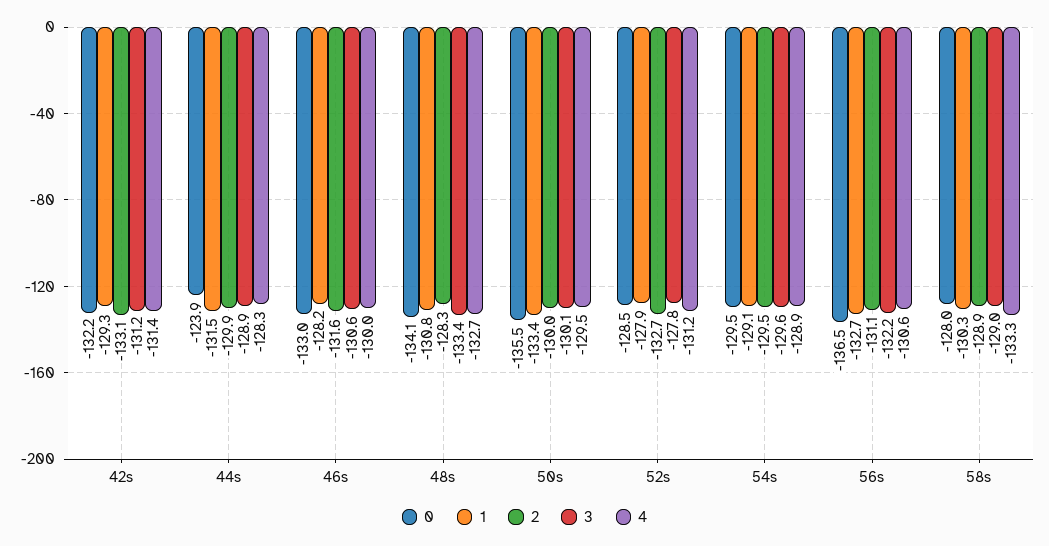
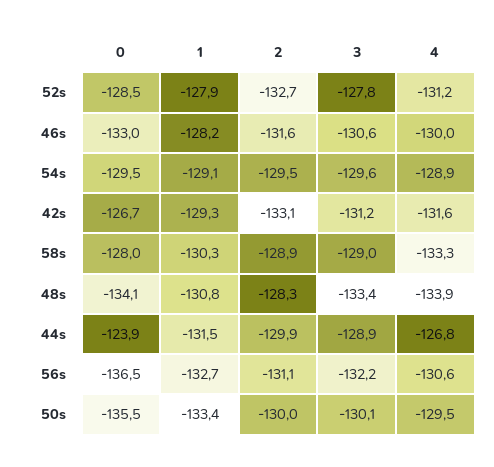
0, 42s: -132.2 -> -126.7
4, 42s: -131.4 -> -131.6
4, 44s: -128.3 -> -126.8
4, 48s: -132.7 -> -133.9

